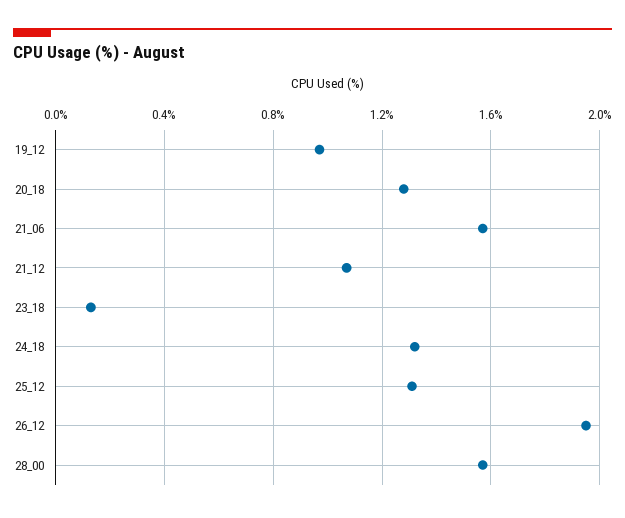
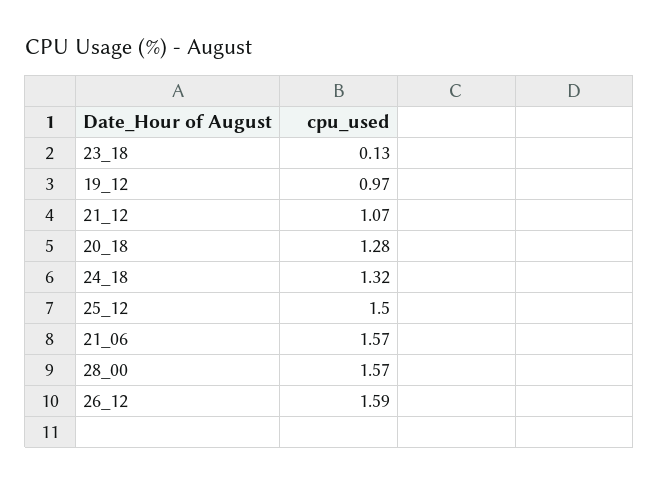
25_12: 1.3 -> 1.5
26_12: 1.95 -> 1.59

